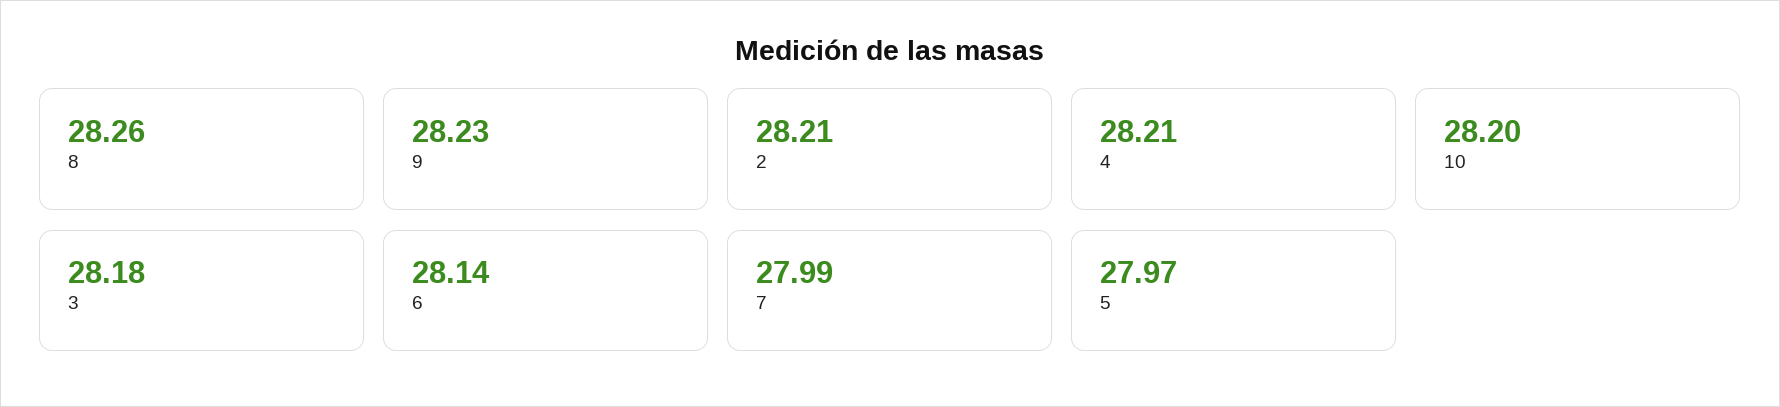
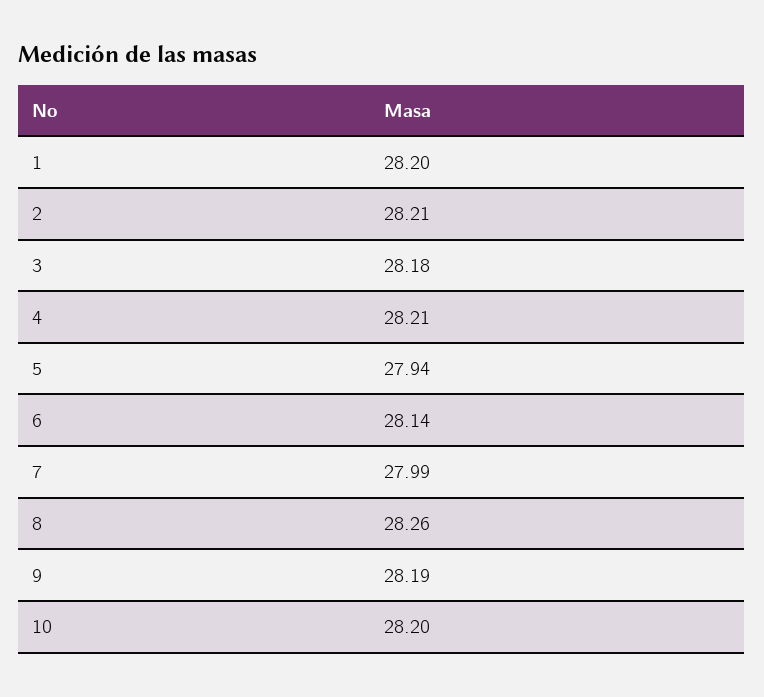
9: 28.23 -> 28.19
5: 27.97 -> 27.94
1: none -> 28.2

